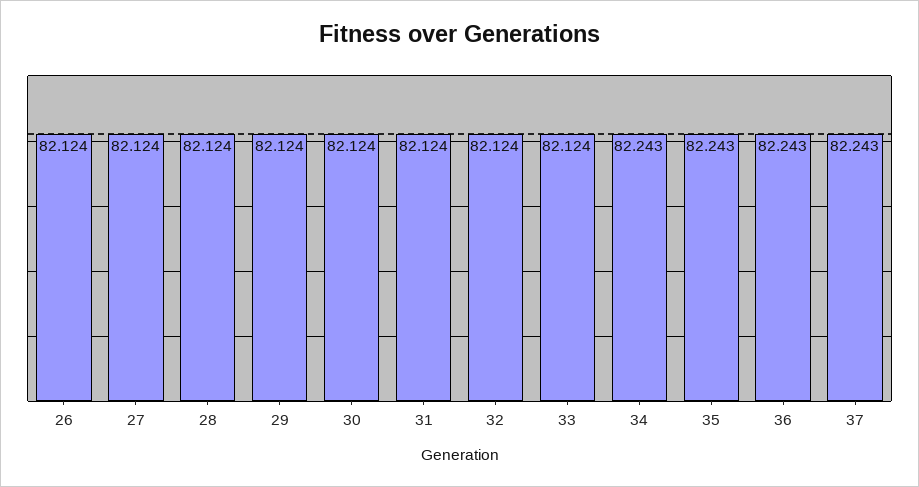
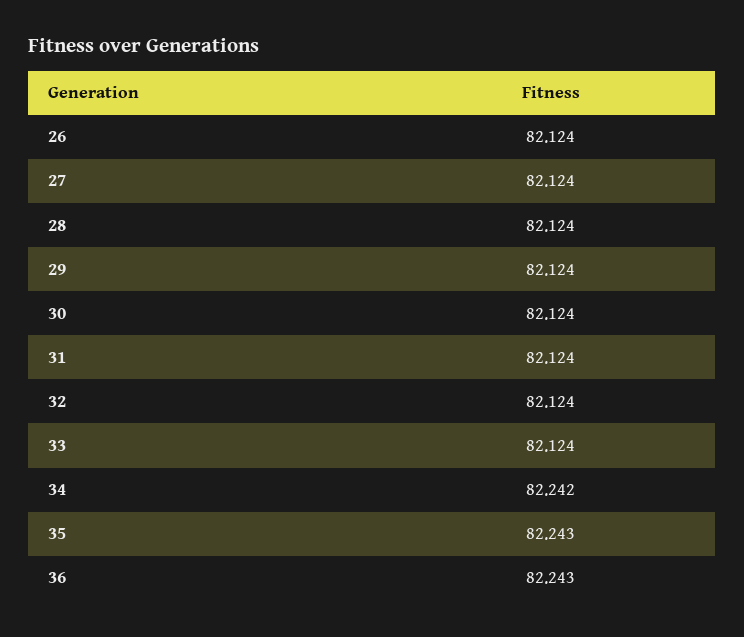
34: 82.243 -> 82.242
37: 82.243 -> none

